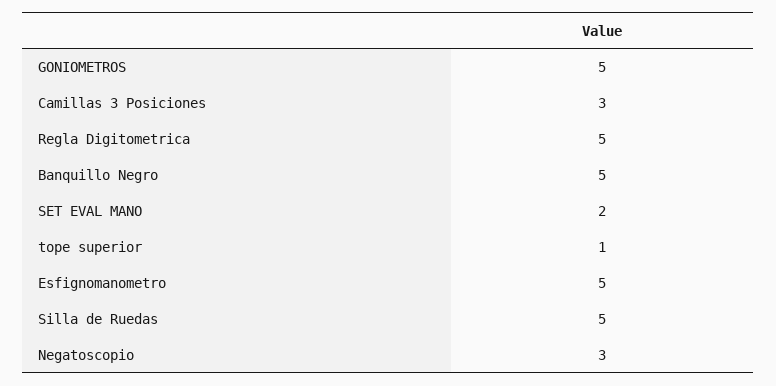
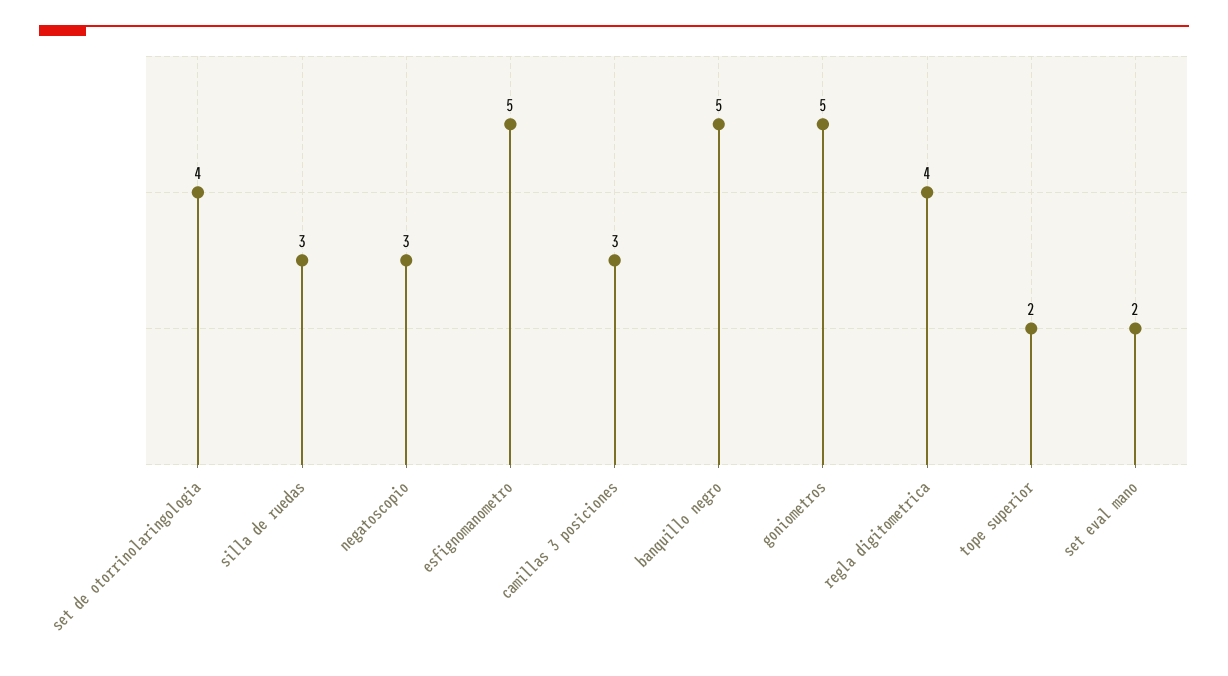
Regla Digitometrica: 5 -> 4
tope superior: 1 -> 2
Silla de Ruedas: 5 -> 3
set de otorrinolaringologia: none -> 4

